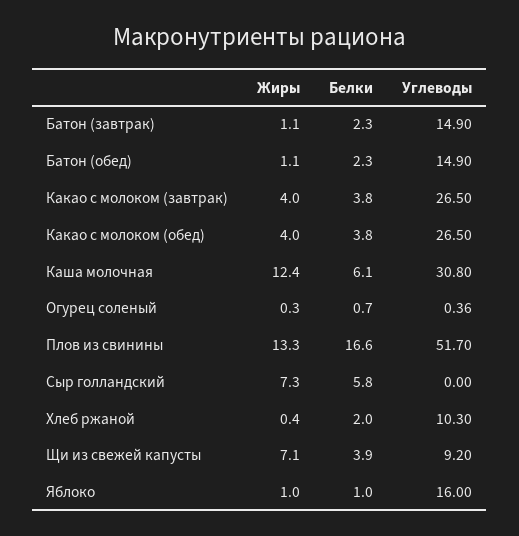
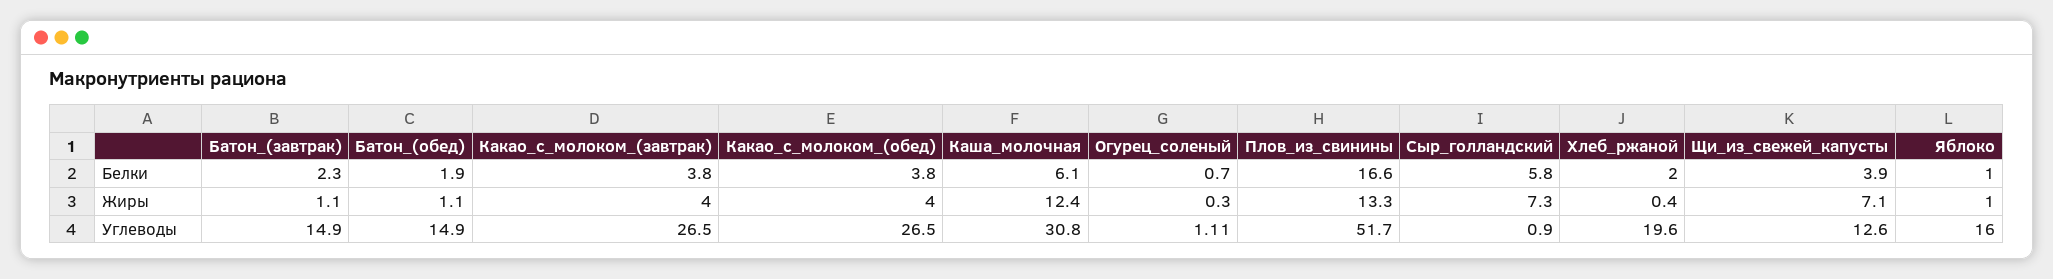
Белки, Батон (обед): 2.3 -> 1.9
Углеводы, Огурец соленый: 0.36 -> 1.11
Углеводы, Сыр голландский: 0 -> 0.9
Углеводы, Хлеб ржаной: 10.3 -> 19.6
Углеводы, Щи из свежей капусты: 9.2 -> 12.6

